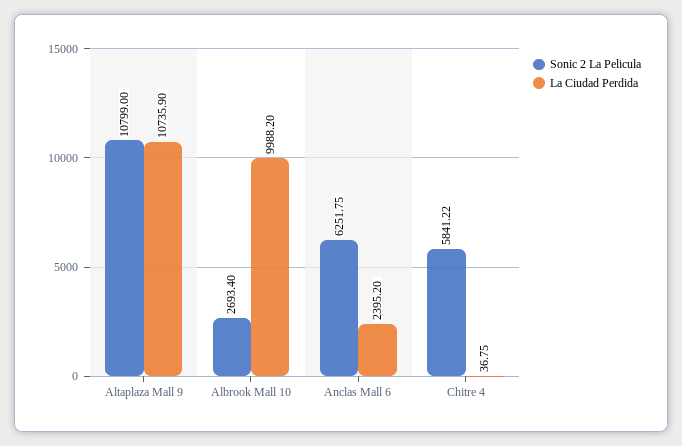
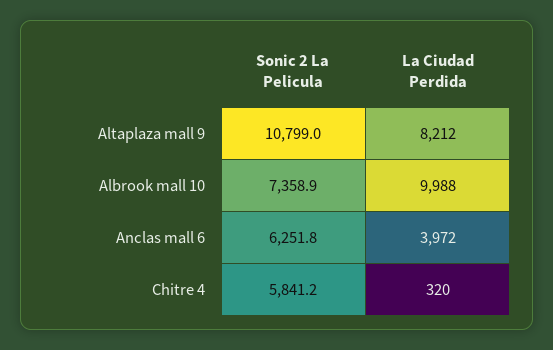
La Ciudad Perdida, Altaplaza Mall 9: 10735.9 -> 8212
Sonic 2 La Pelicula, Albrook Mall 10: 2693.4 -> 7358.9
La Ciudad Perdida, Anclas Mall 6: 2395.2 -> 3972
La Ciudad Perdida, Chitre 4: 36.75 -> 320

